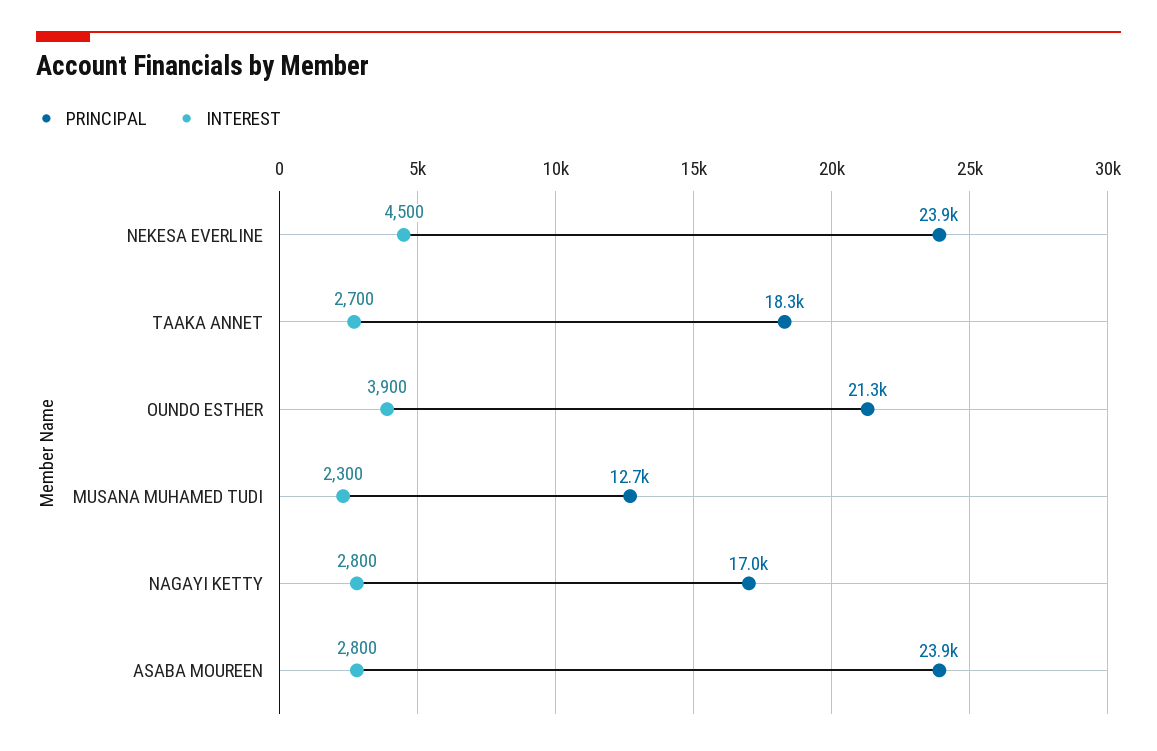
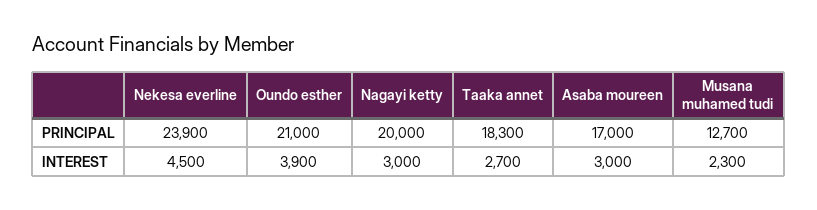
PRINCIPAL, OUNDO ESTHER: 21300 -> 21000
PRINCIPAL, NAGAYI KETTY: 17000 -> 20000
INTEREST, NAGAYI KETTY: 2800 -> 3000
PRINCIPAL, ASABA MOUREEN: 23900 -> 17000
INTEREST, ASABA MOUREEN: 2800 -> 3000

